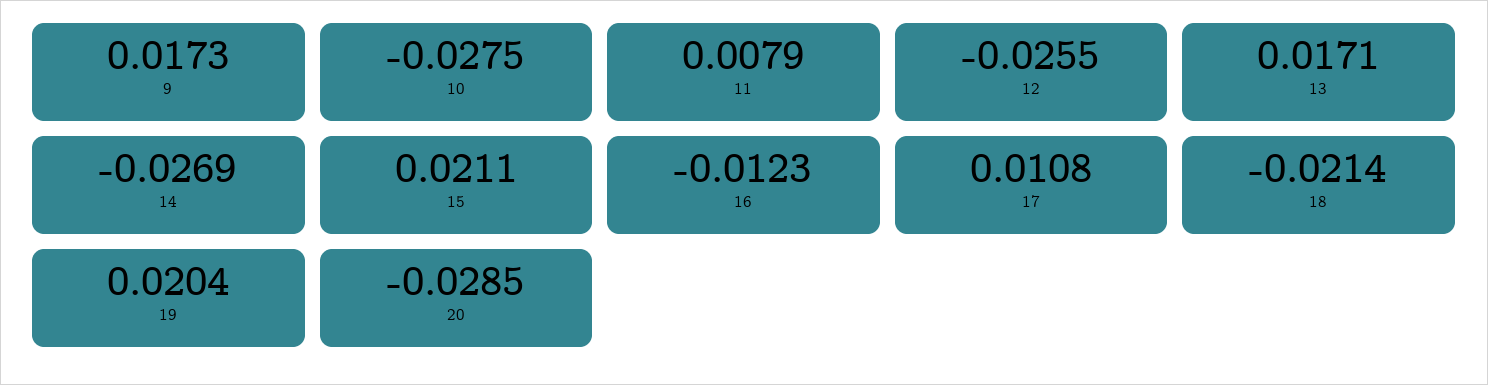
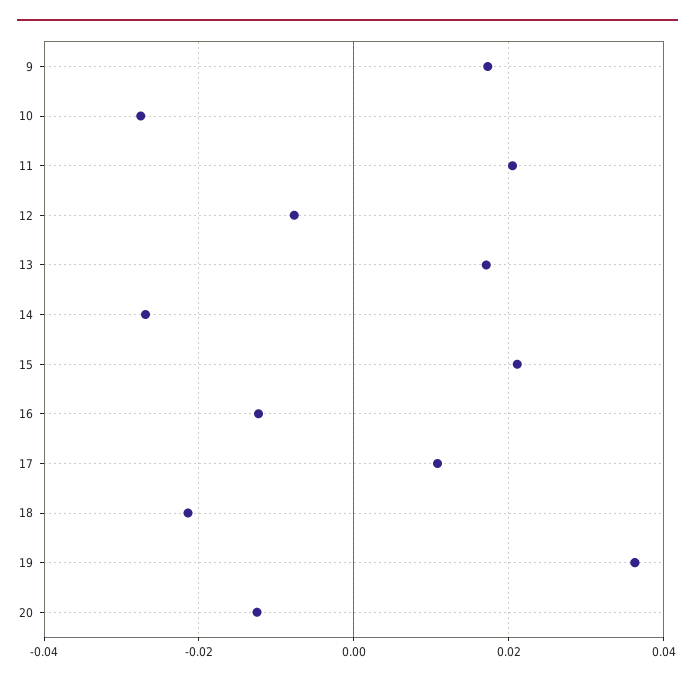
11: 0.0079 -> 0.02
12: -0.0255 -> -0.008
19: 0.0204 -> 0.036
20: -0.0285 -> -0.012

